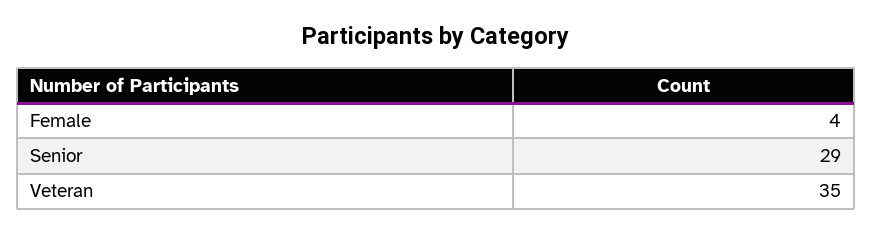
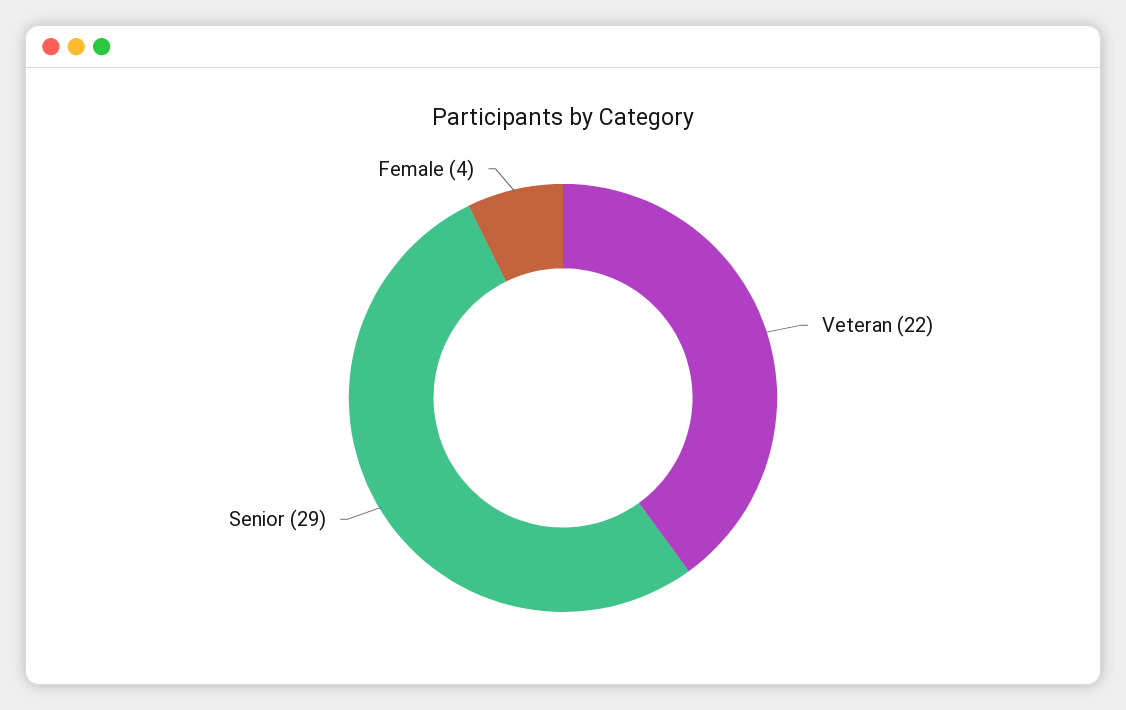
Veteran: 35 -> 22

